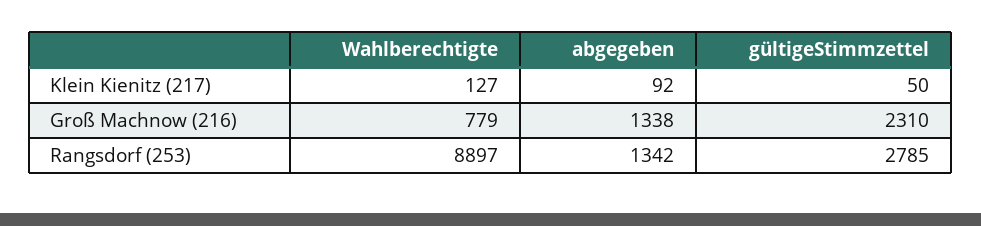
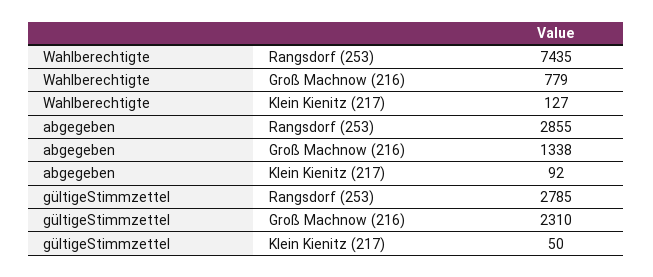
Wahlberechtigte, Rangsdorf (253): 8897 -> 7435
abgegeben, Rangsdorf (253): 1342 -> 2855

